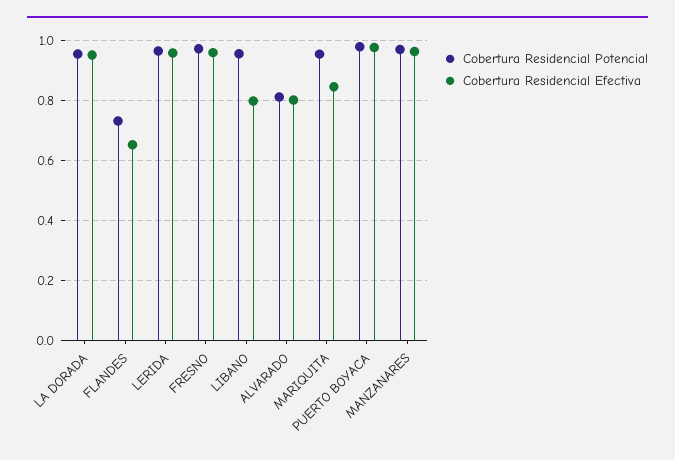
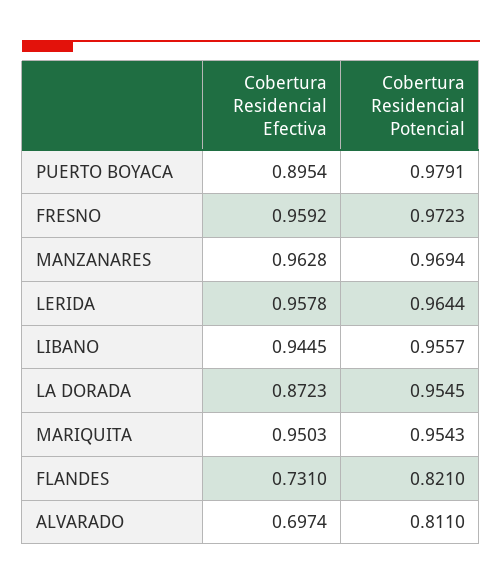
Cobertura Residencial Efectiva, LA DORADA: 0.95 -> 0.8723
Cobertura Residencial Potencial, FLANDES: 0.725 -> 0.821
Cobertura Residencial Efectiva, FLANDES: 0.65 -> 0.731
Cobertura Residencial Efectiva, LIBANO: 0.8 -> 0.9445
Cobertura Residencial Efectiva, ALVARADO: 0.8 -> 0.6974
Cobertura Residencial Efectiva, MARIQUITA: 0.85 -> 0.9503
Cobertura Residencial Efectiva, PUERTO BOYACA: 0.975 -> 0.8954

